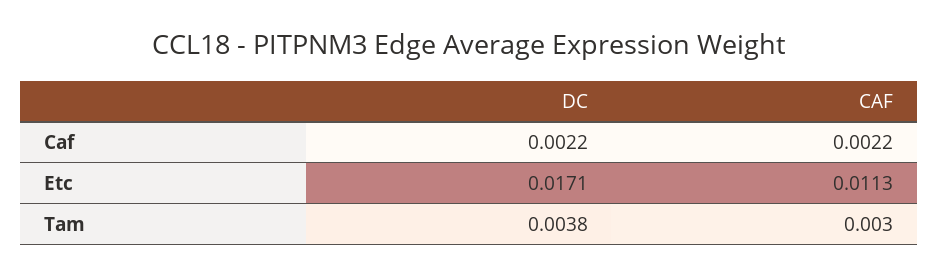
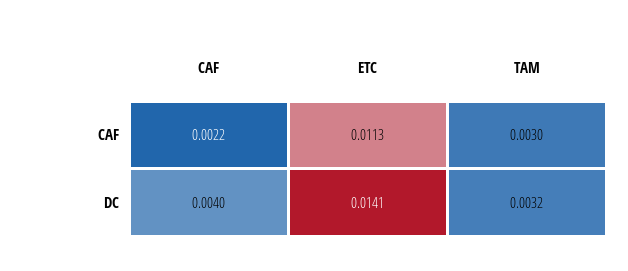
DC, Caf: 0.0022 -> 0.004
DC, Etc: 0.0171 -> 0.0141
DC, Tam: 0.0038 -> 0.0032

